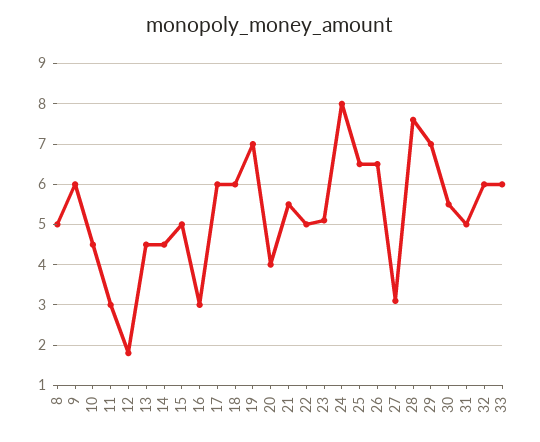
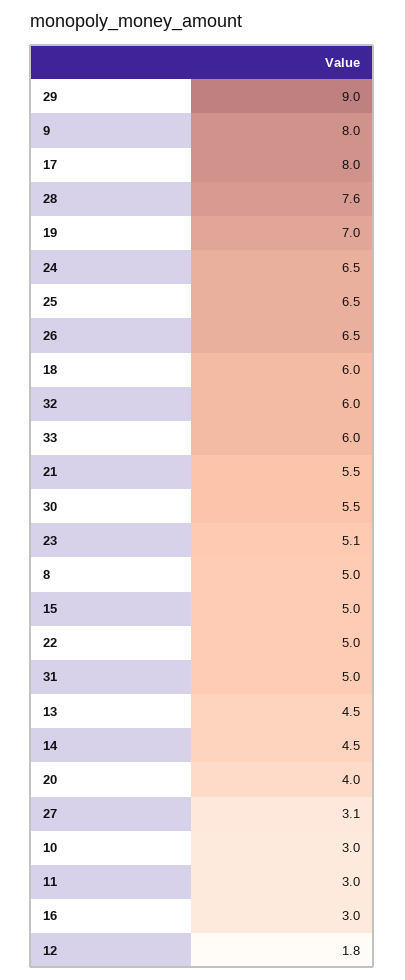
9: 6 -> 8
10: 4.5 -> 3
17: 6 -> 8
24: 8 -> 6.5
29: 7 -> 9

